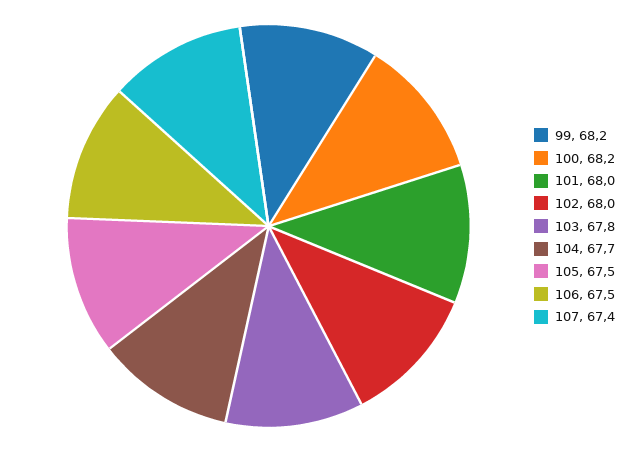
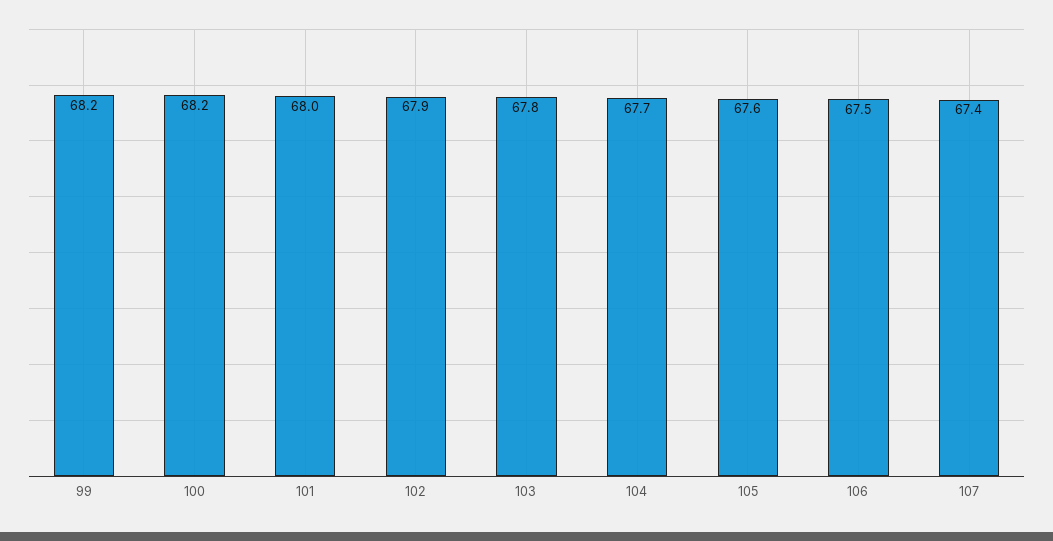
102: 68 -> 67.9
105: 67.5 -> 67.6

